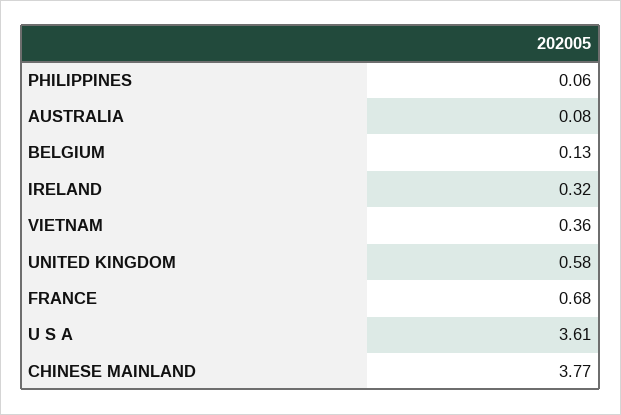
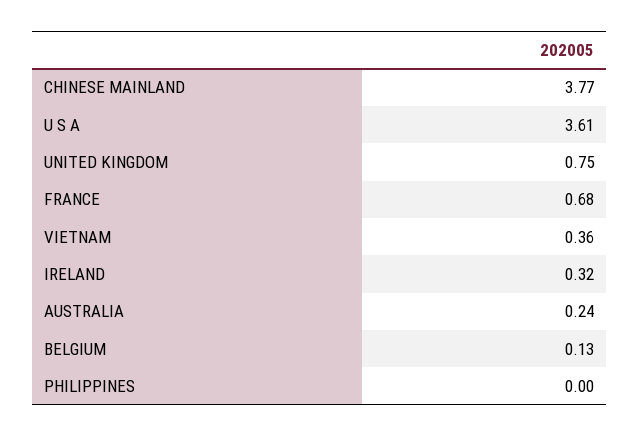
PHILIPPINES: 0.06 -> 0
AUSTRALIA: 0.08 -> 0.24
UNITED KINGDOM: 0.58 -> 0.75

